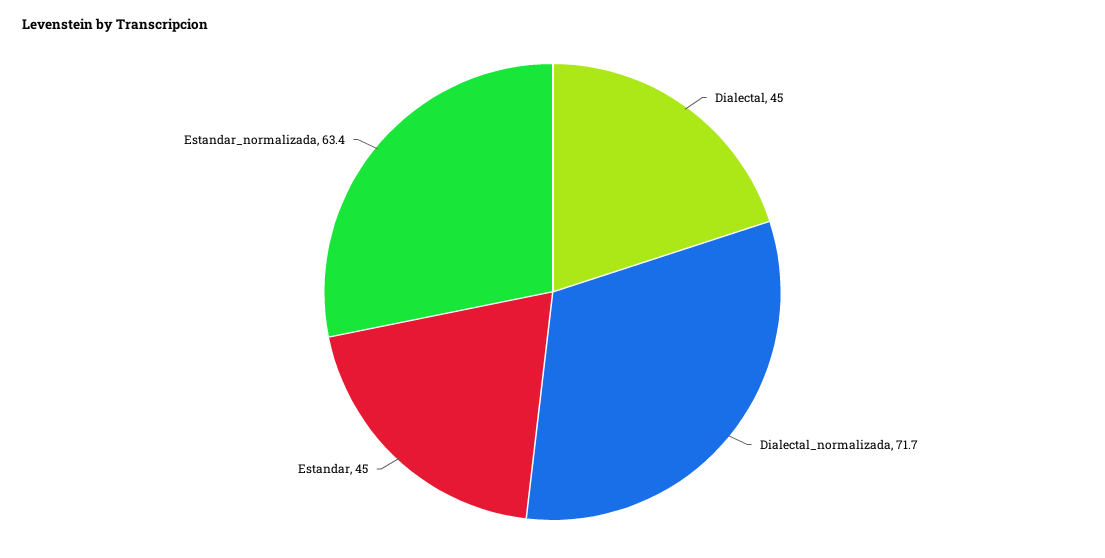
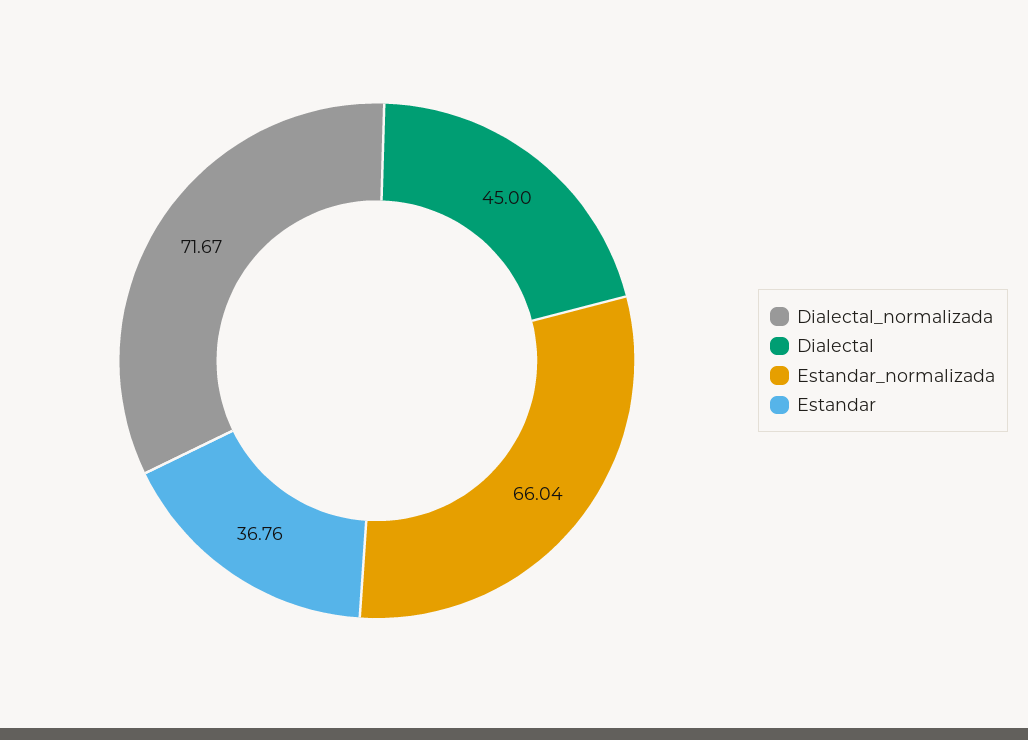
Estandar: 45 -> 36.76
Estandar_normalizada: 63.4 -> 66.04

